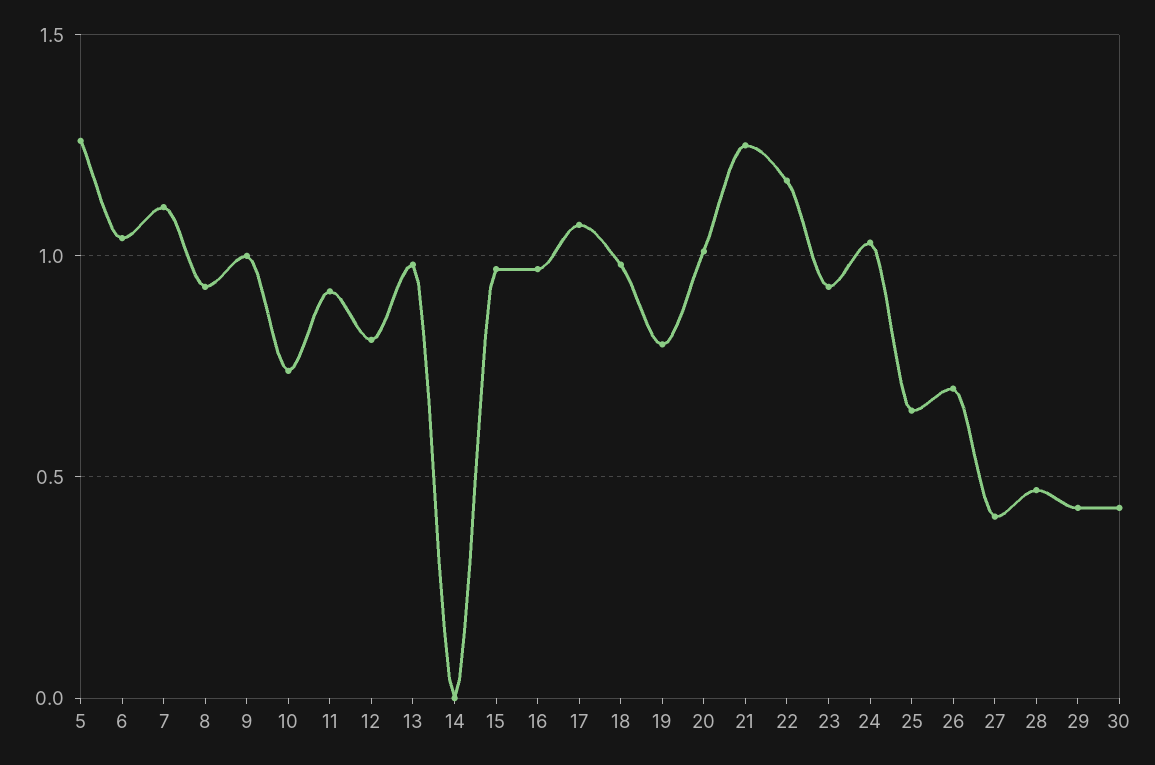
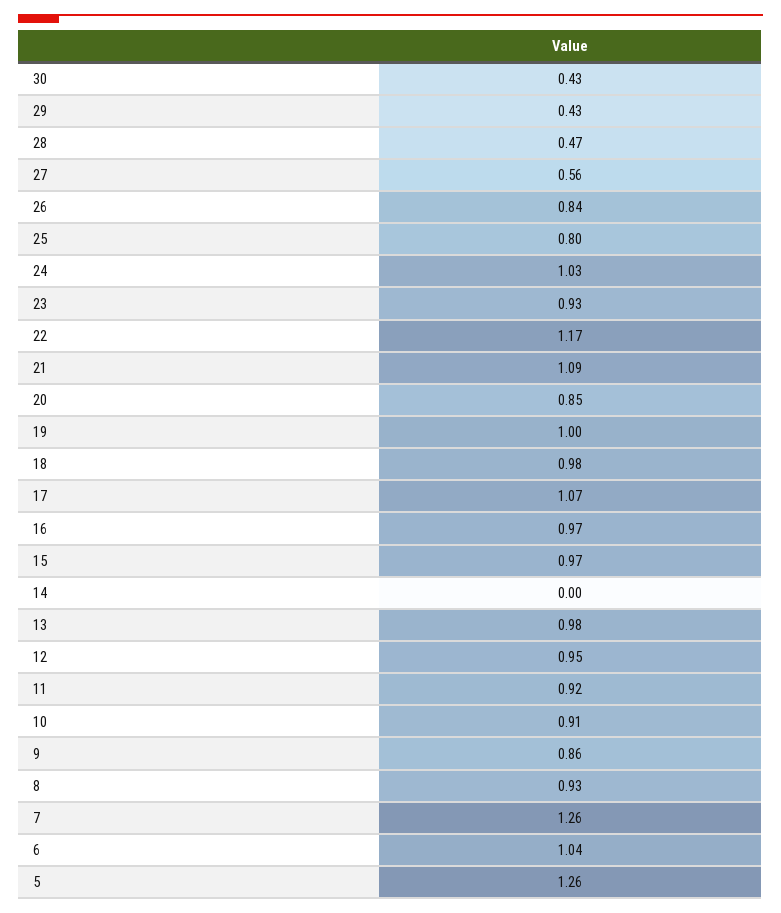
7: 1.1 -> 1.26
9: 1 -> 0.86
10: 0.75 -> 0.91
12: 0.8 -> 0.95
19: 0.8 -> 1
20: 1 -> 0.85
21: 1.25 -> 1.09
25: 0.65 -> 0.8
26: 0.7 -> 0.84
27: 0.4 -> 0.56

